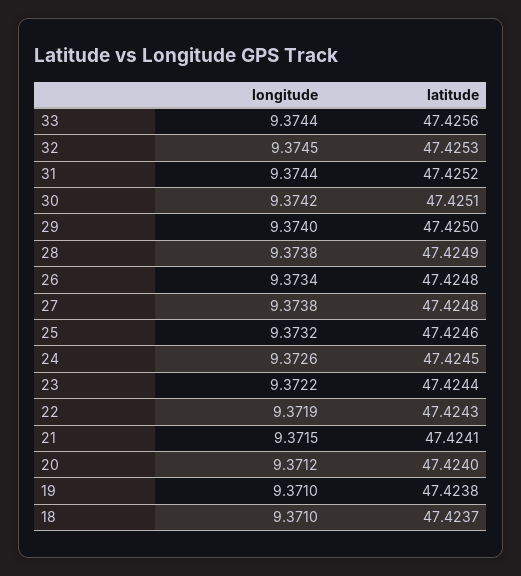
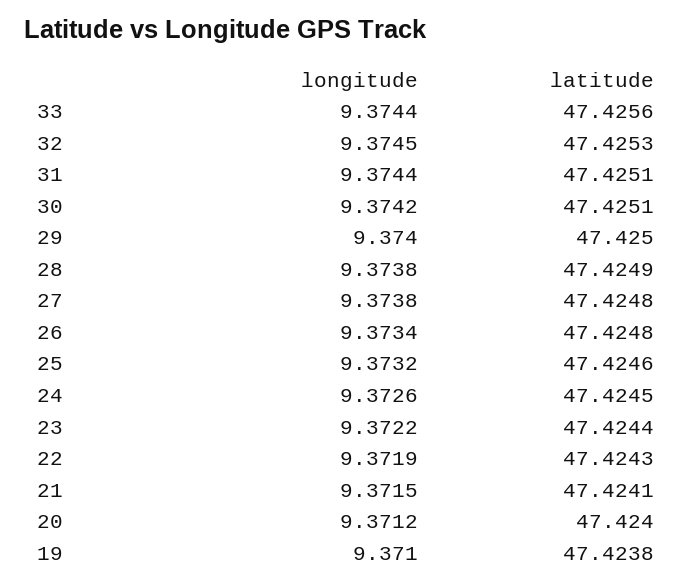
latitude, 31: 47.4252 -> 47.4251
longitude, 18: 9.371 -> none
latitude, 18: 47.4237 -> none

